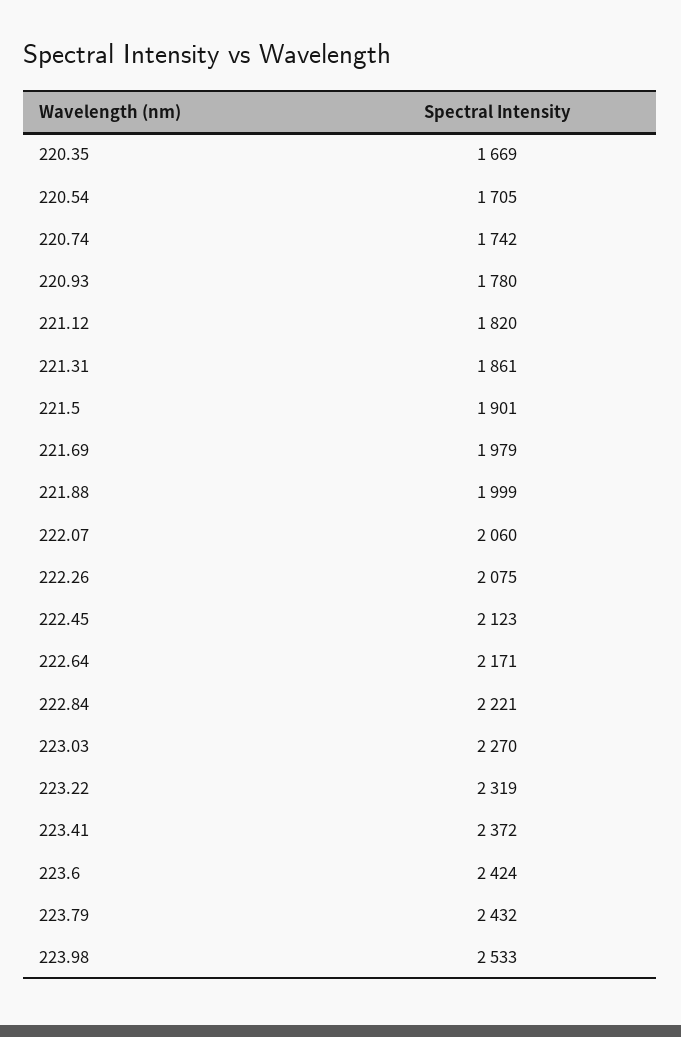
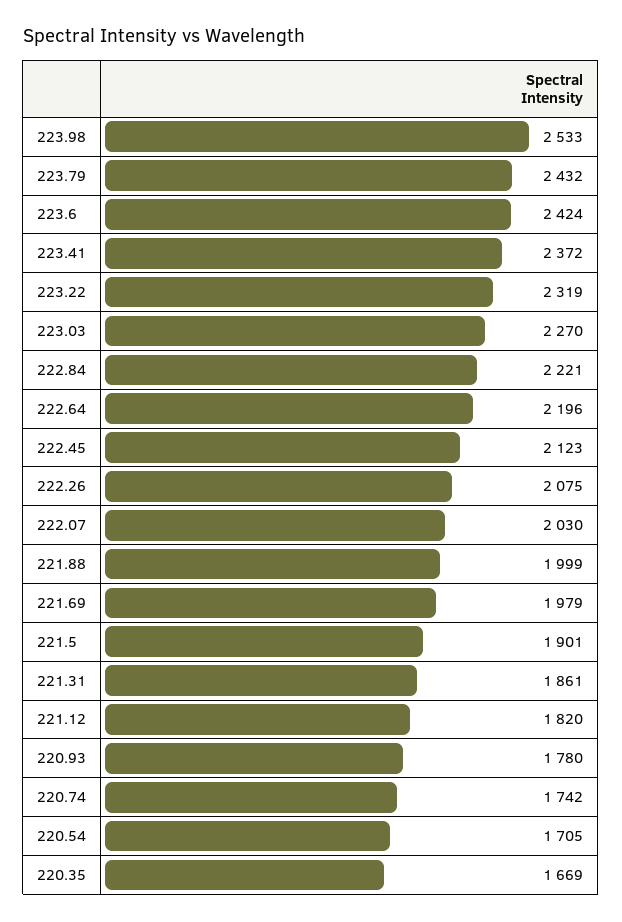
222.07: 2060 -> 2030
222.64: 2171 -> 2196

